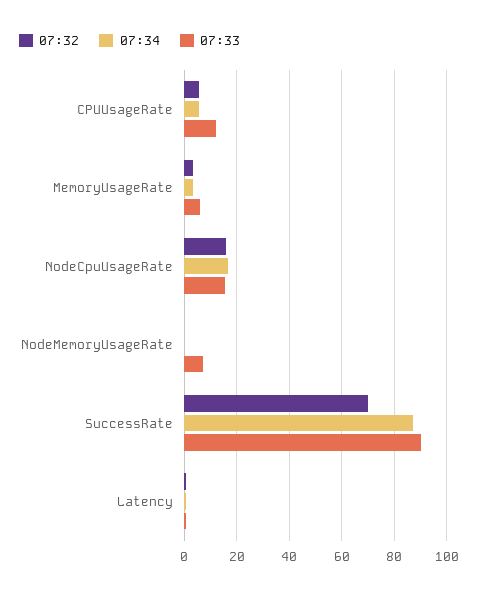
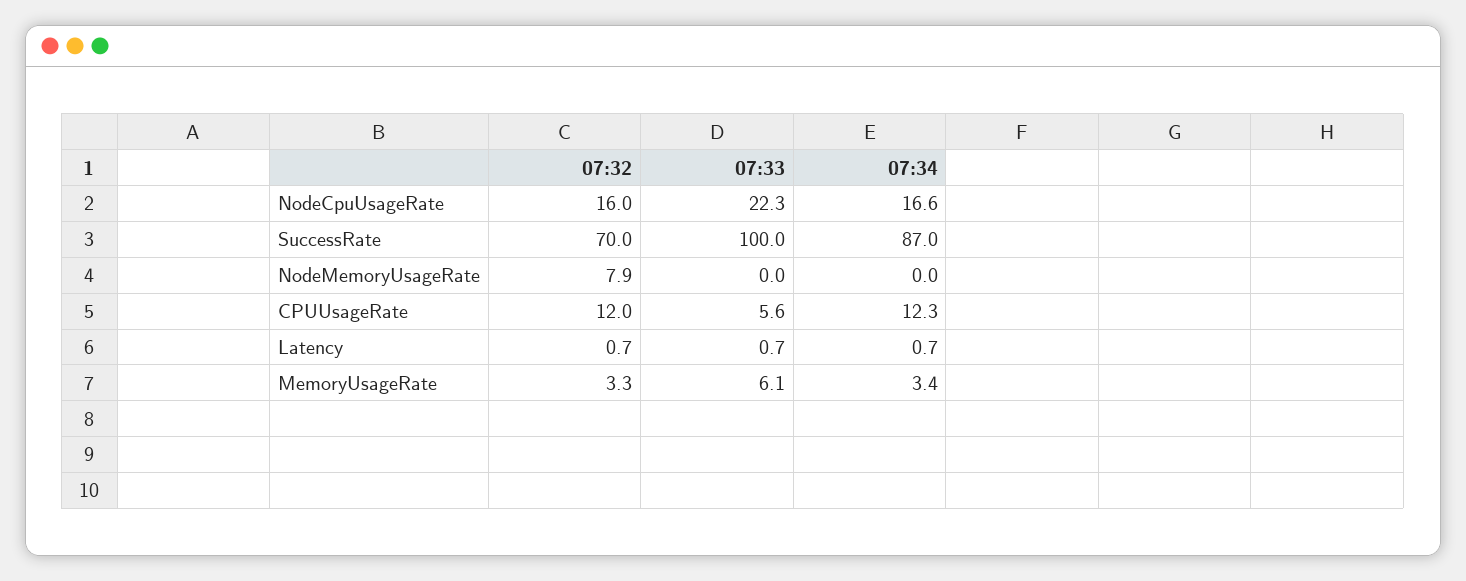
07:32, CPUUsageRate: 5 -> 12
07:34, CPUUsageRate: 5 -> 12.3
07:33, CPUUsageRate: 12.5 -> 5.6
07:33, NodeCpuUsageRate: 15 -> 22.3
07:32, NodeMemoryUsageRate: 0 -> 7.9
07:33, NodeMemoryUsageRate: 7.5 -> 0
07:33, SuccessRate: 90 -> 100

